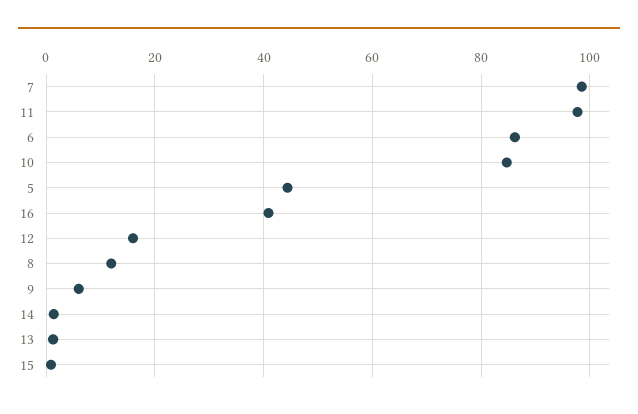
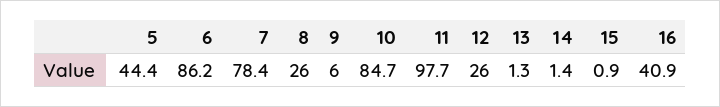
7: 98 -> 78.4
12: 16 -> 26
8: 12 -> 26

